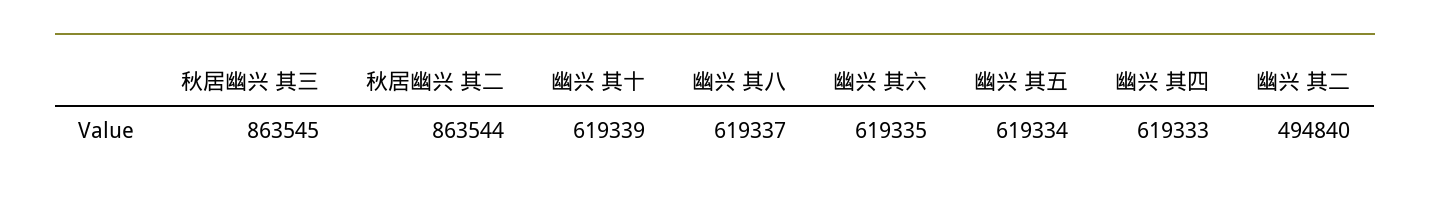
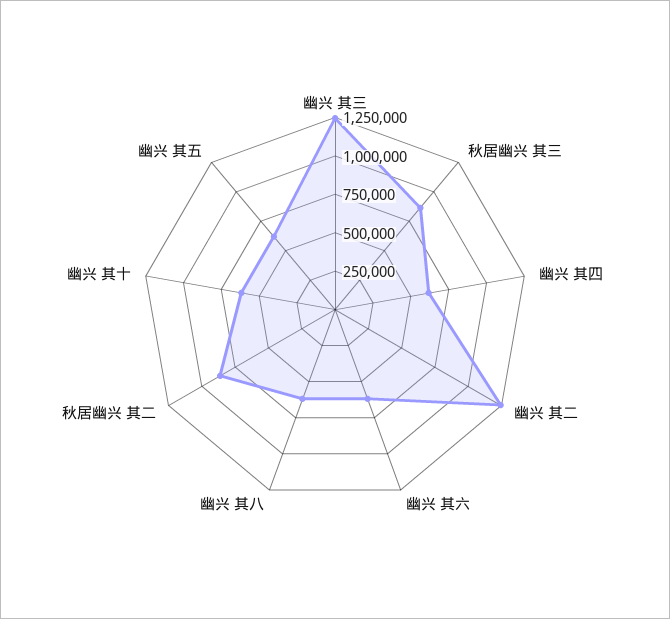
幽兴 其二: 494840 -> 1250000
幽兴 其三: none -> 1250000

